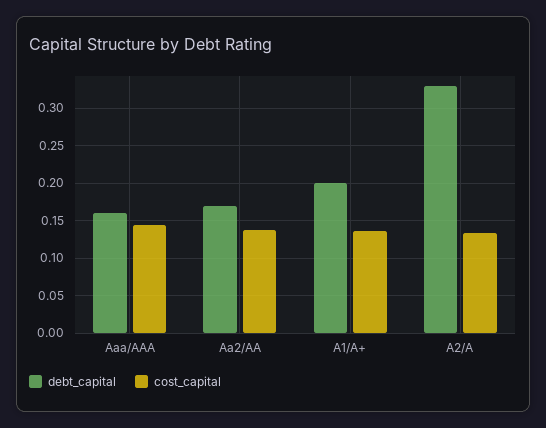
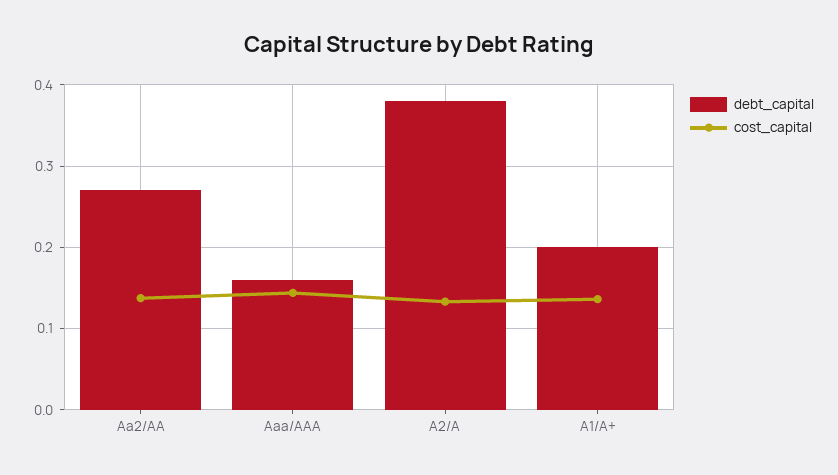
debt_capital, Aa2/AA: 0.17 -> 0.27
debt_capital, A2/A: 0.33 -> 0.38

